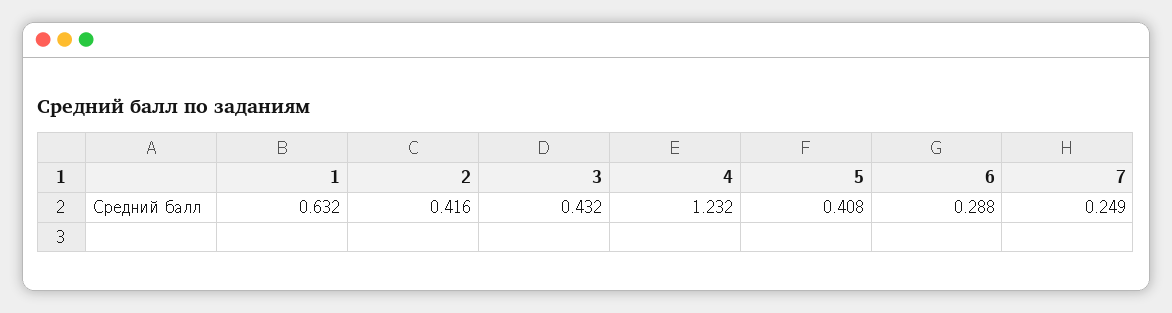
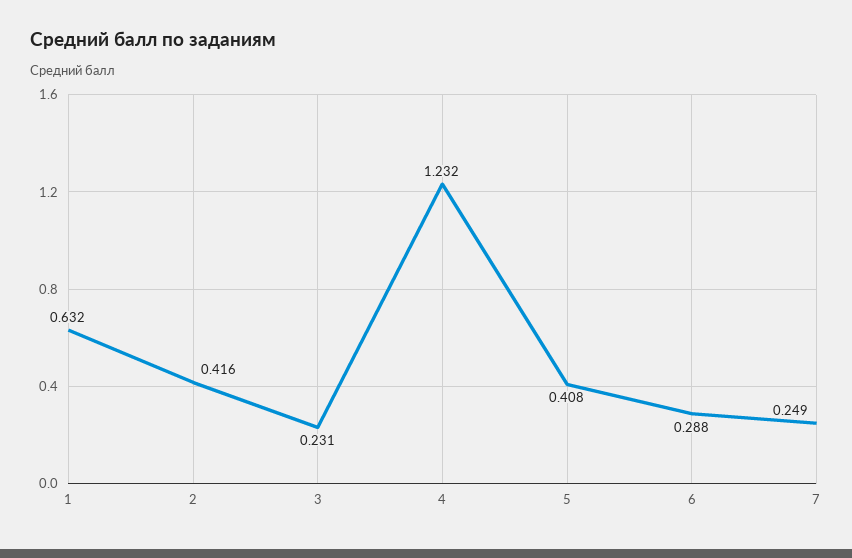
3: 0.432 -> 0.231

